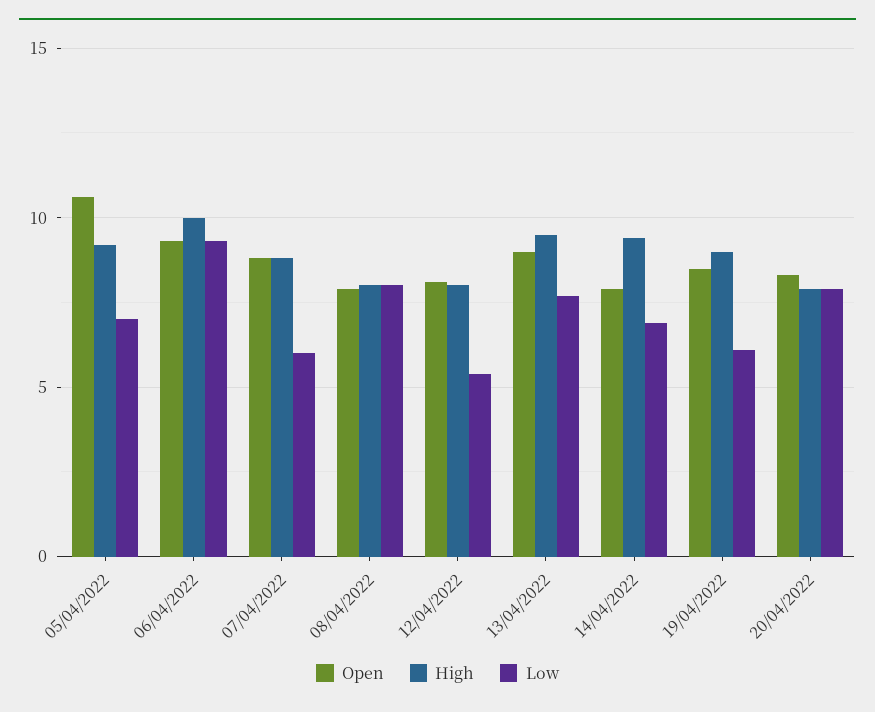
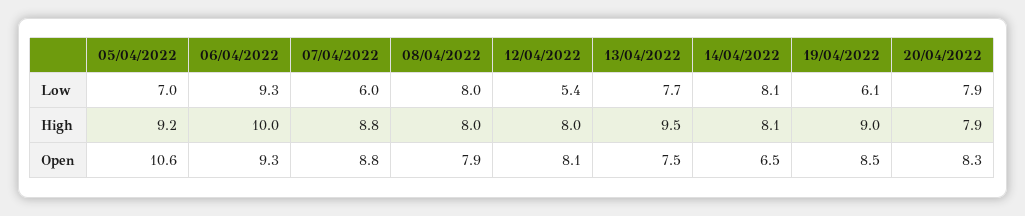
Open, 13/04/2022: 9 -> 7.5
Open, 14/04/2022: 8 -> 6.5
High, 14/04/2022: 9.5 -> 8.1
Low, 14/04/2022: 7 -> 8.1

